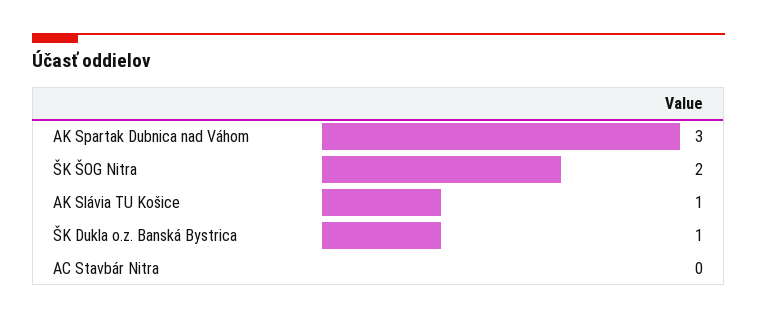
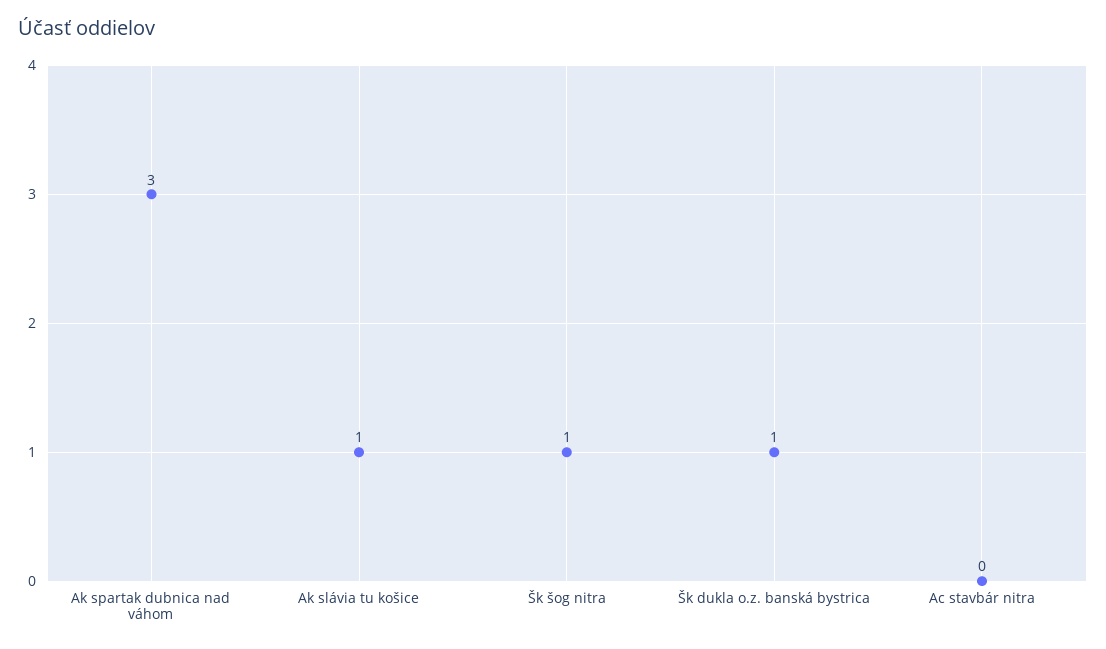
ŠK ŠOG Nitra: 2 -> 1

